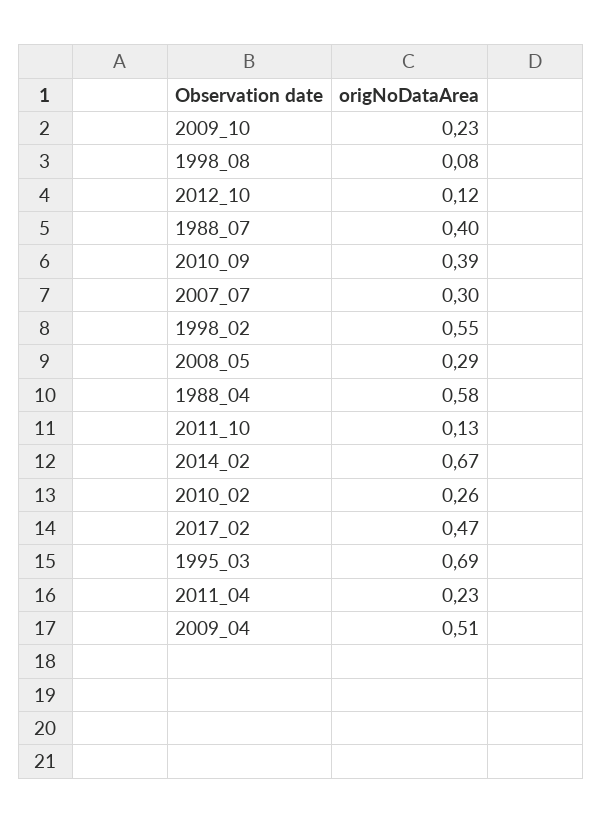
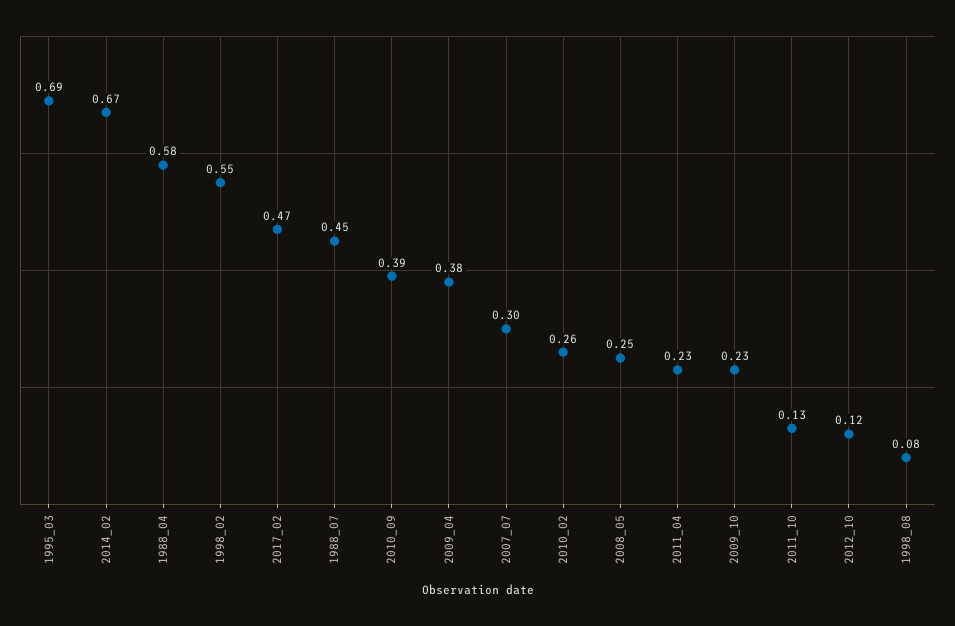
1988_07: 0.4 -> 0.45
2008_05: 0.29 -> 0.25
2009_04: 0.51 -> 0.38

